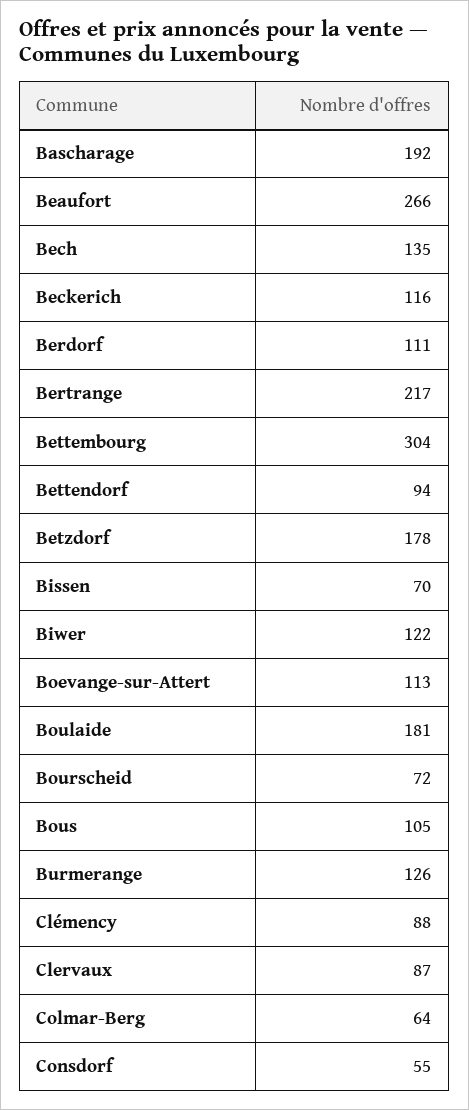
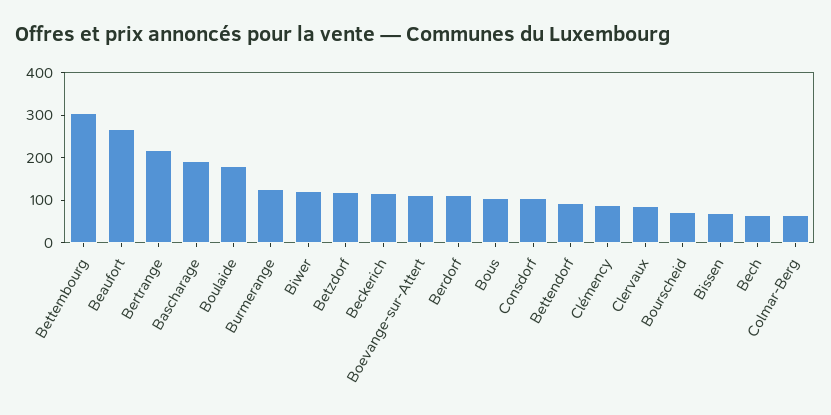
Bech: 135 -> 60
Betzdorf: 178 -> 120
Consdorf: 55 -> 100

